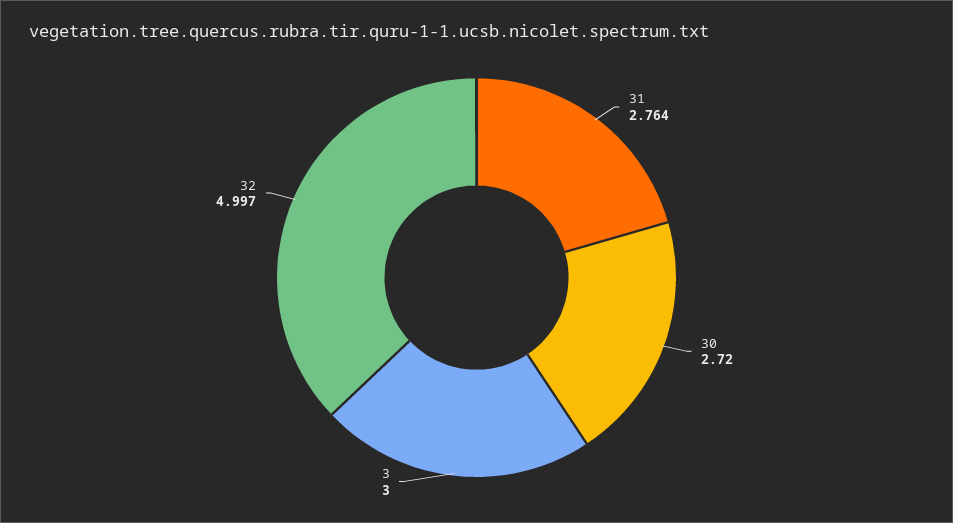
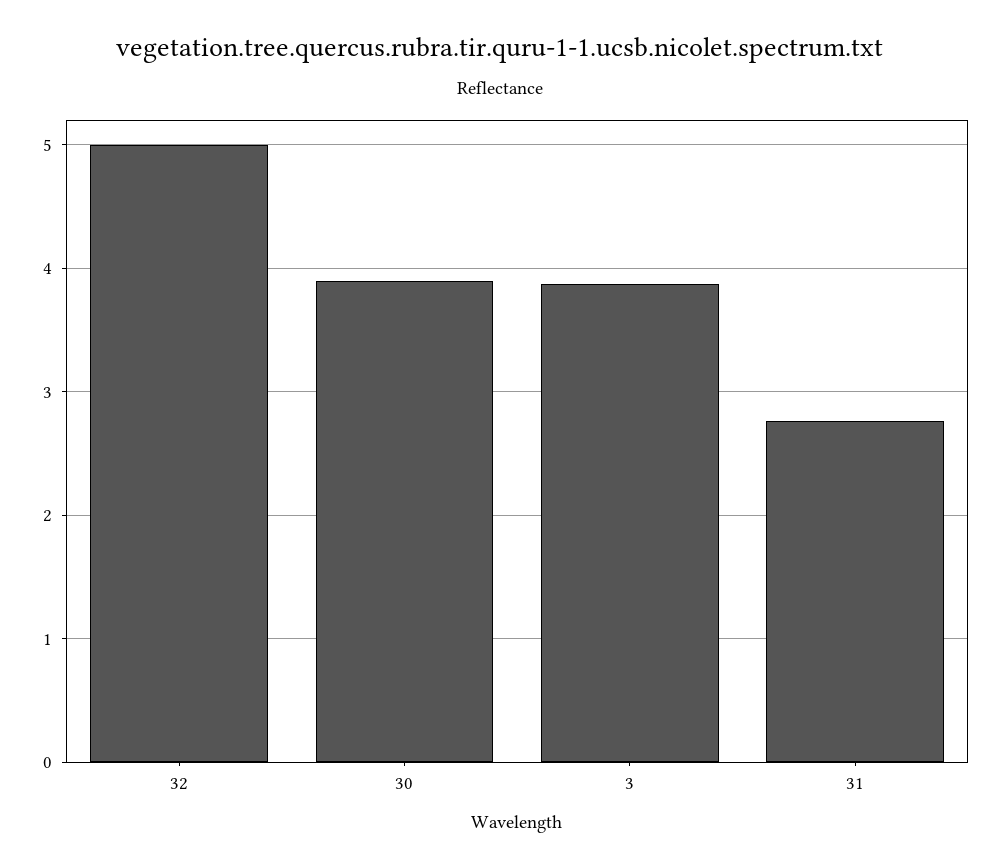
30: 2.72 -> 3.9
3: 3 -> 3.9

